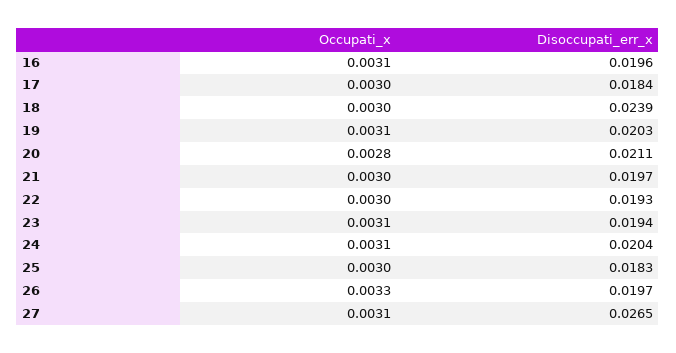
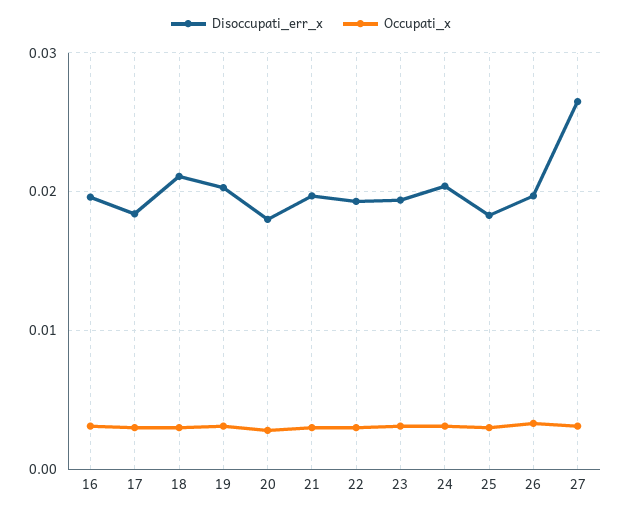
Disoccupati_err_x, 18: 0.0239 -> 0.021
Disoccupati_err_x, 20: 0.0211 -> 0.018

